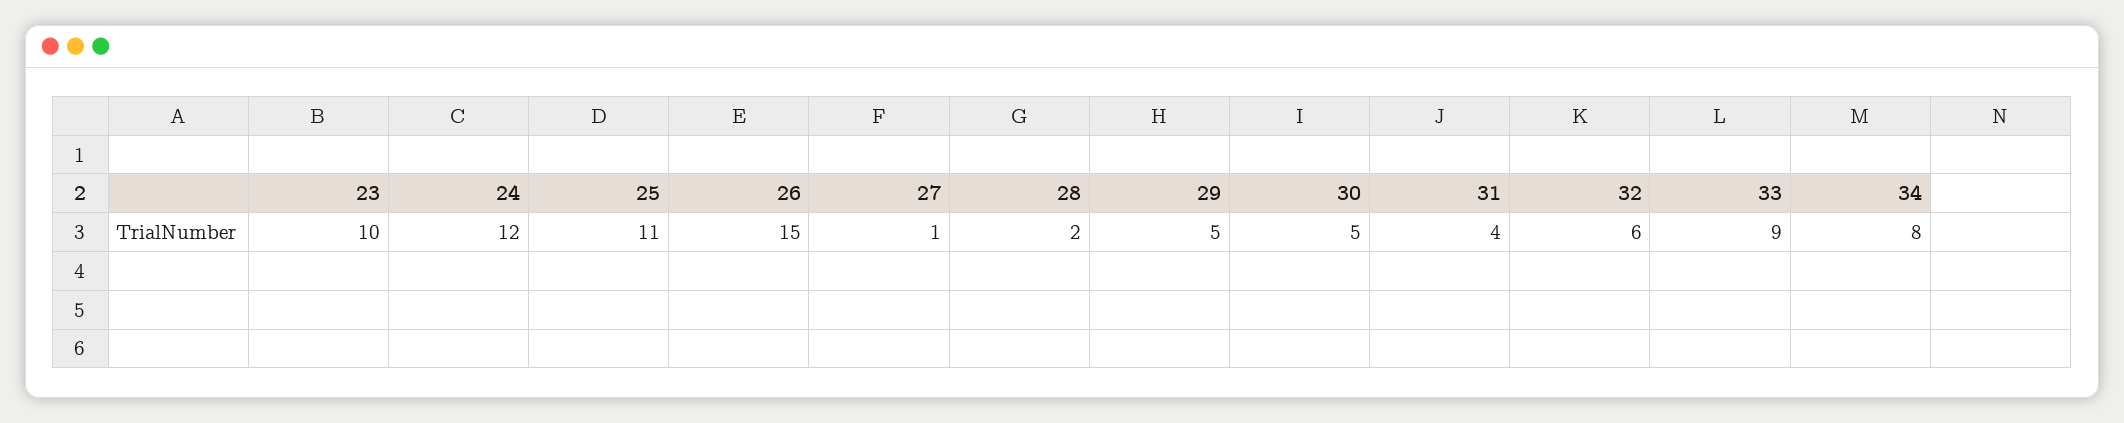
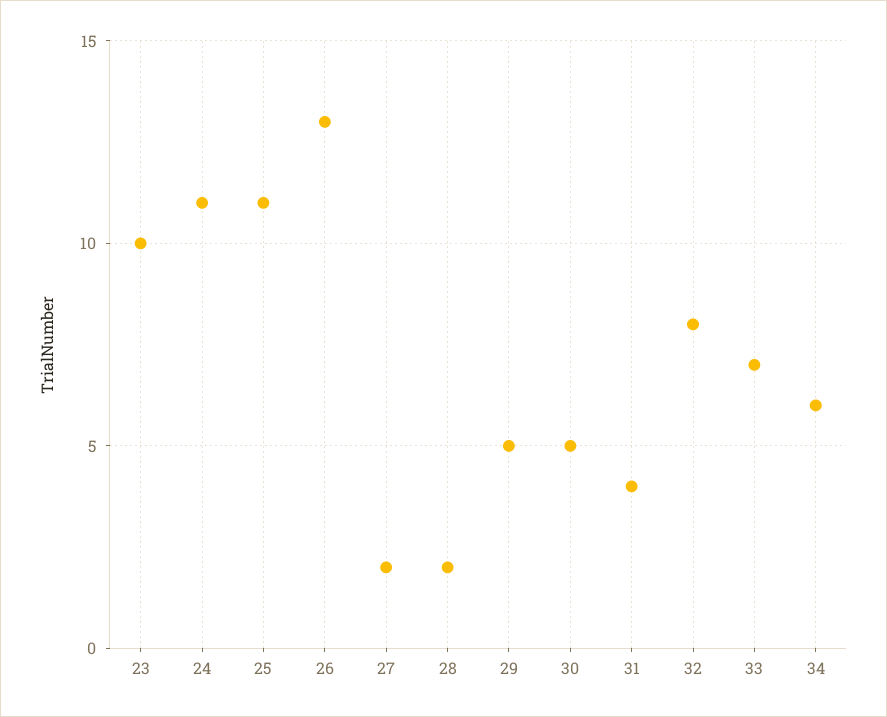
24: 12 -> 11
26: 15 -> 13
27: 1 -> 2
32: 6 -> 8
33: 9 -> 7
34: 8 -> 6

